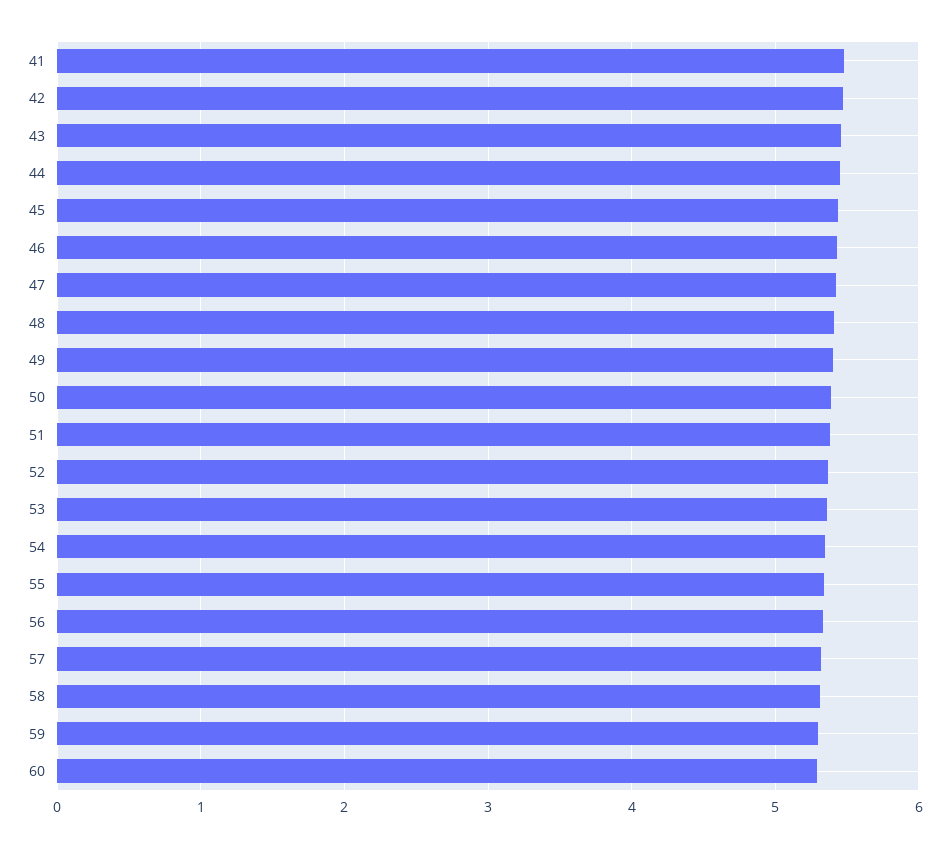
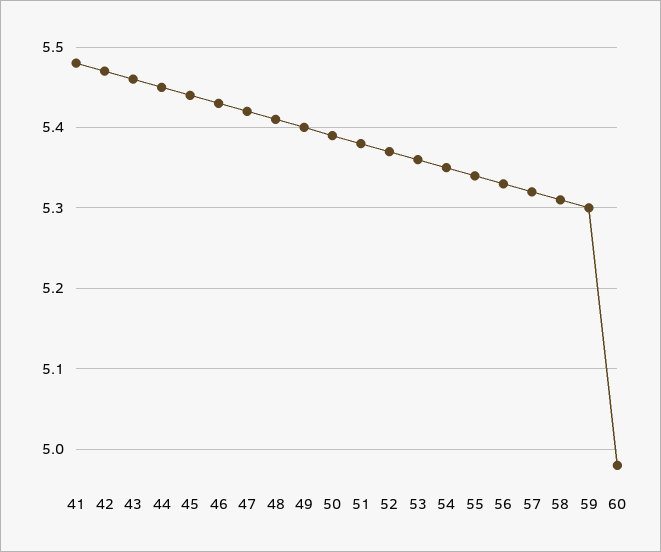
60: 5.3 -> 4.98

